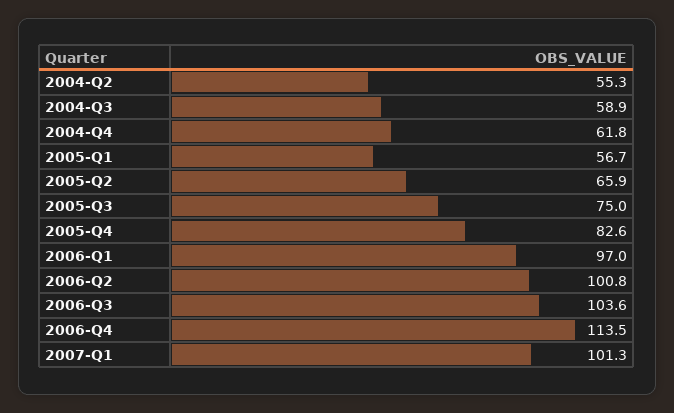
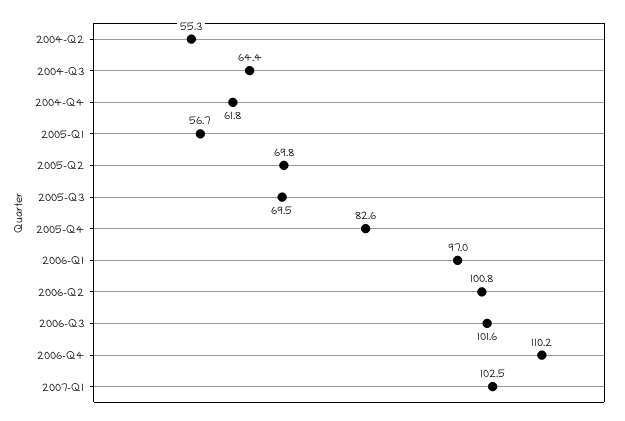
2004-Q3: 58.9 -> 64.4
2005-Q2: 65.9 -> 69.8
2005-Q3: 75 -> 69.5
2006-Q3: 103.6 -> 101.6
2006-Q4: 113.5 -> 110.2
2007-Q1: 101.3 -> 102.5

